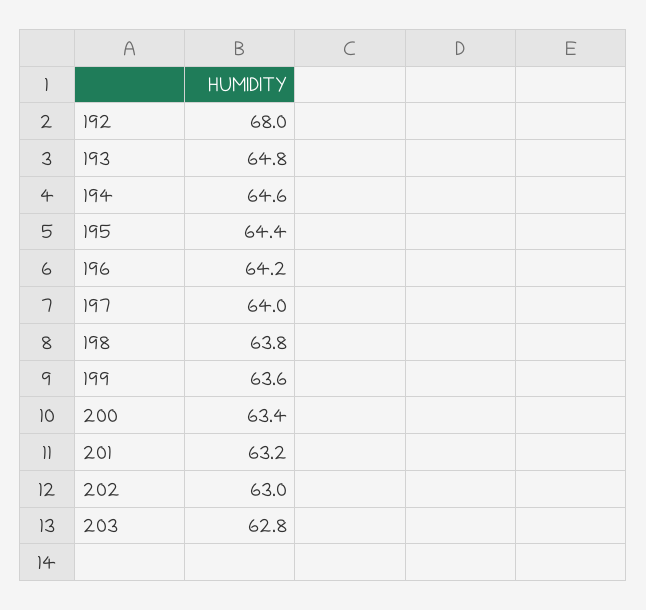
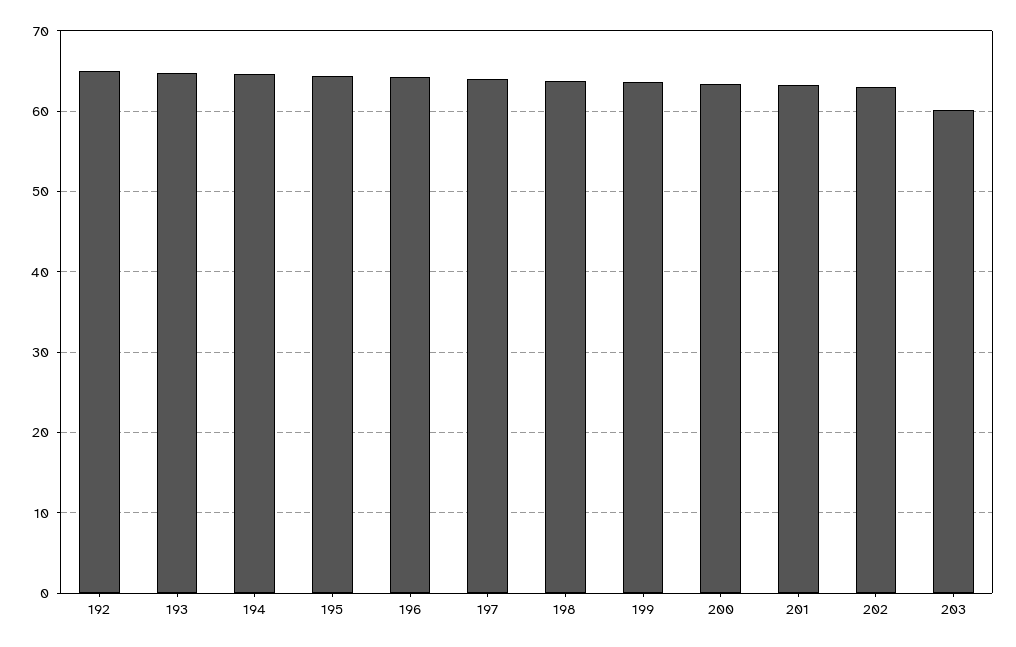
192: 68 -> 65
203: 62.8 -> 60

